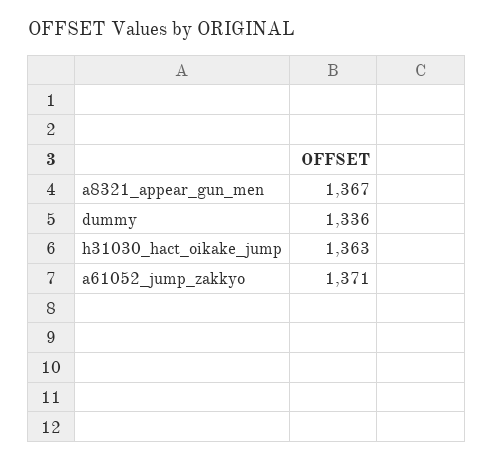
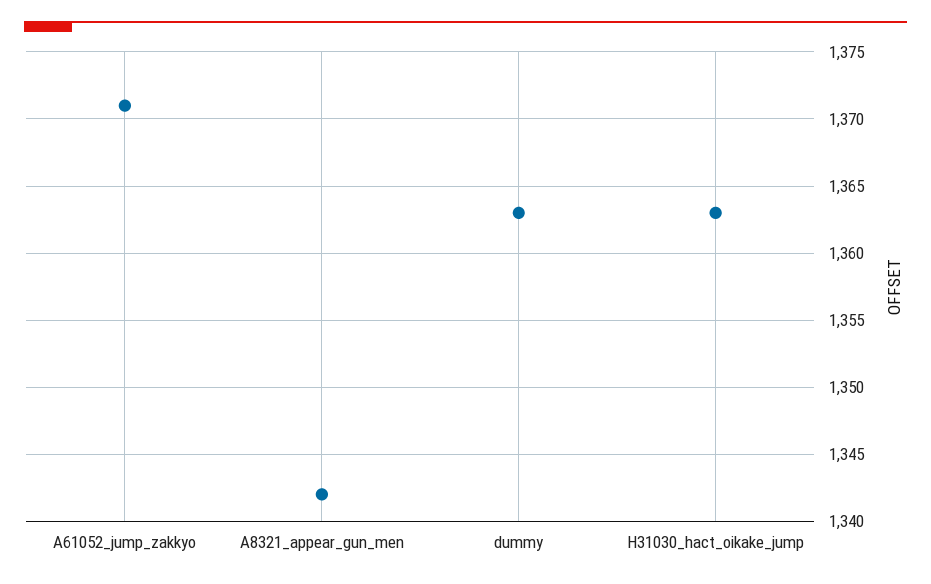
a8321_appear_gun_men: 1367 -> 1342
dummy: 1336 -> 1363

